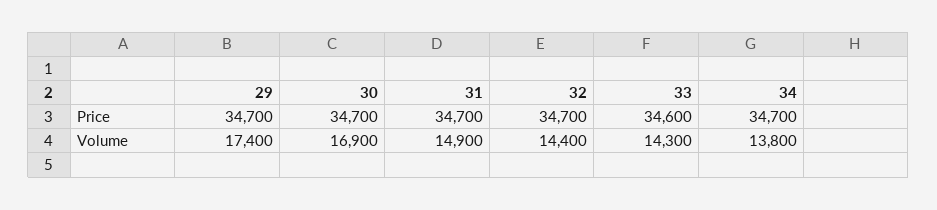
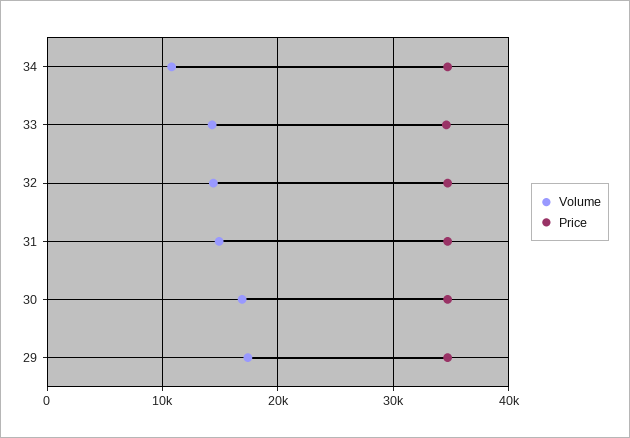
Volume, 34: 13800 -> 11000

